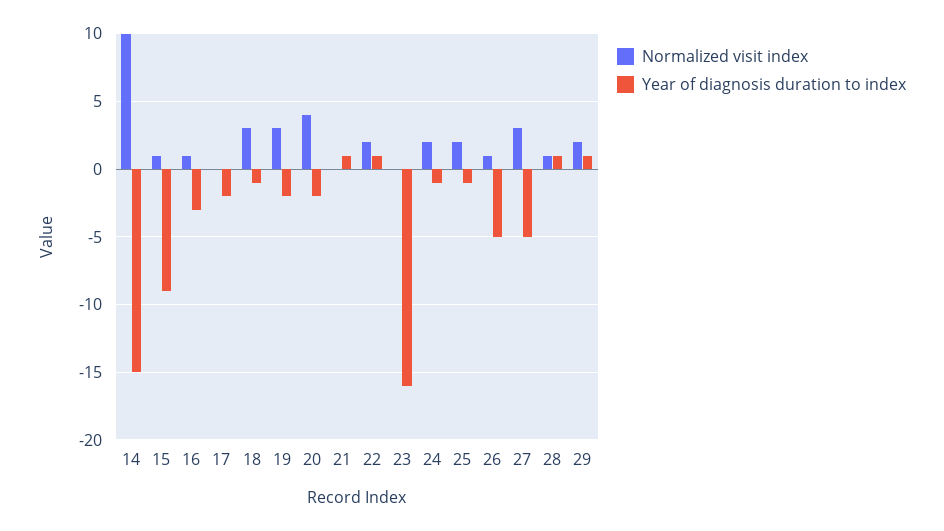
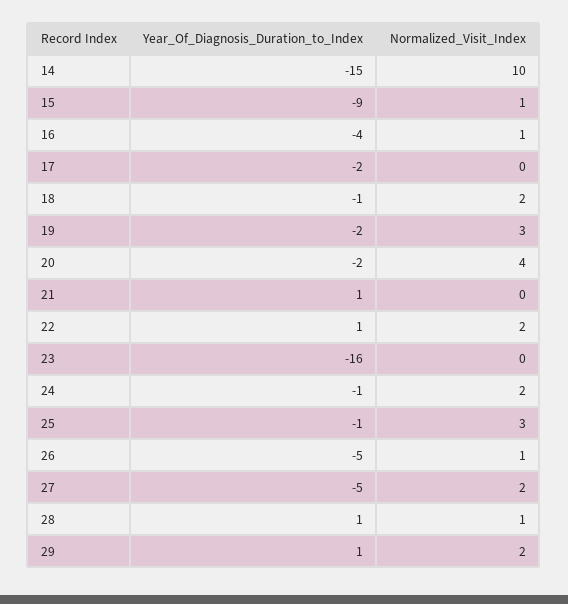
Year of diagnosis duration to index, 16: -3 -> -4
Normalized visit index, 18: 3 -> 2
Normalized visit index, 25: 2 -> 3
Normalized visit index, 27: 3 -> 2

